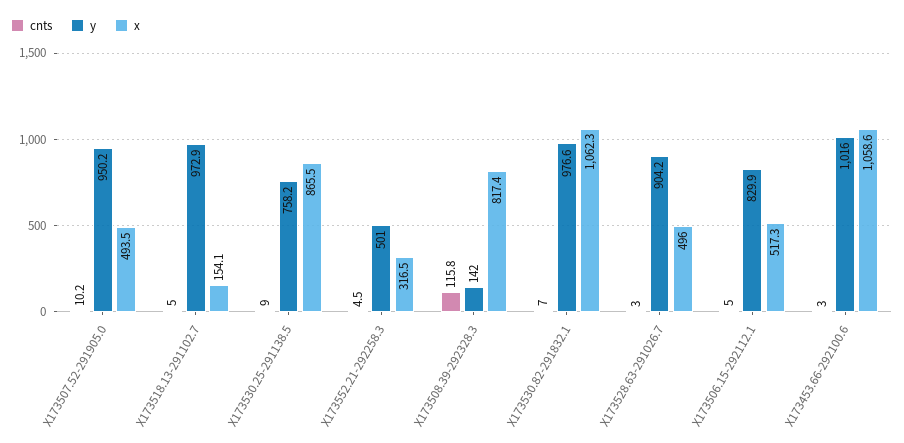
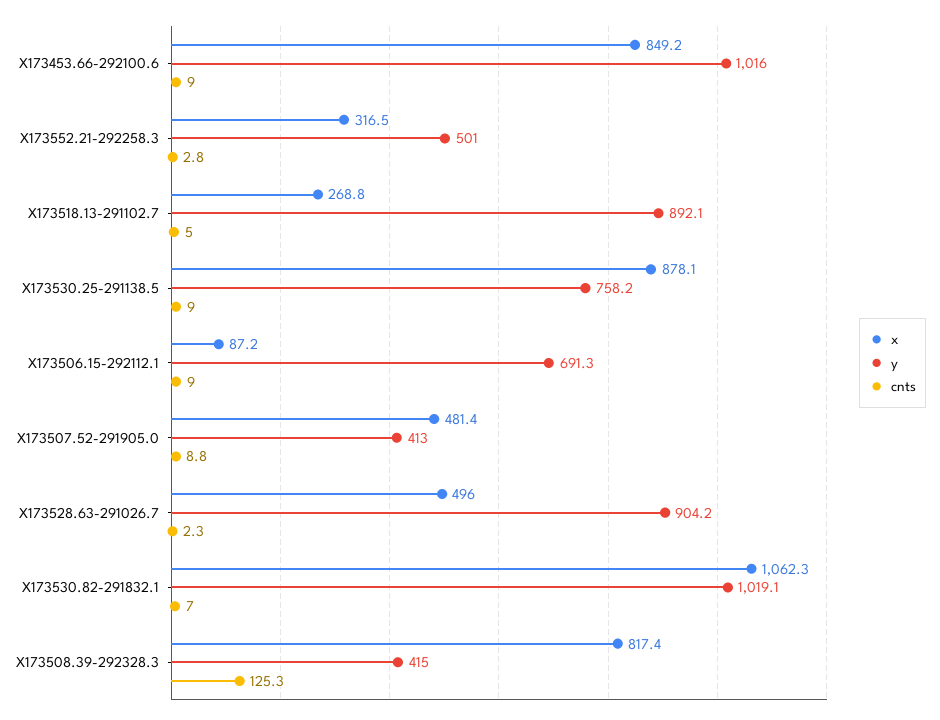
cnts, X173507.52-291905.0: 10.2 -> 8.8
y, X173507.52-291905.0: 950.2 -> 413
x, X173507.52-291905.0: 493.5 -> 481.4
y, X173518.13-291102.7: 972.9 -> 892.1
x, X173518.13-291102.7: 154.1 -> 268.8
x, X173530.25-291138.5: 865.5 -> 878.1
cnts, X173552.21-292258.3: 4.5 -> 2.8
cnts, X173508.39-292328.3: 115.8 -> 125.3
y, X173508.39-292328.3: 142 -> 415
y, X173530.82-291832.1: 976.6 -> 1019.1
cnts, X173528.63-291026.7: 3 -> 2.3
cnts, X173506.15-292112.1: 5 -> 9
y, X173506.15-292112.1: 829.9 -> 691.3
x, X173506.15-292112.1: 517.3 -> 87.2
cnts, X173453.66-292100.6: 3 -> 9
x, X173453.66-292100.6: 1058.6 -> 849.2

